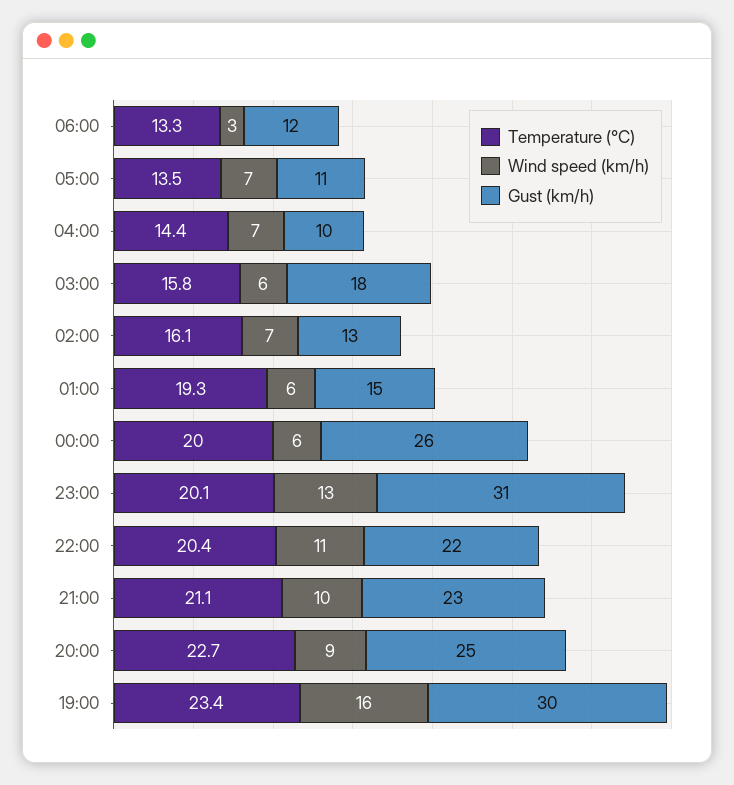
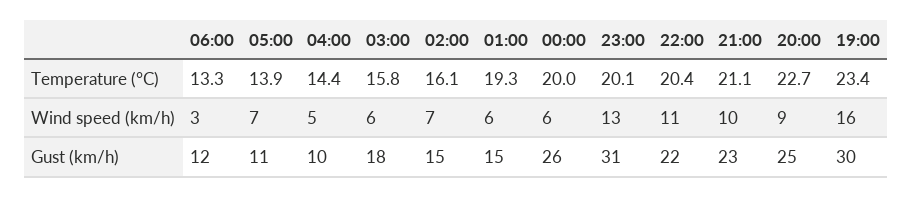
Temperature (°C), 05:00: 13.5 -> 13.9
Wind speed (km/h), 04:00: 7 -> 5
Gust (km/h), 02:00: 13 -> 15

